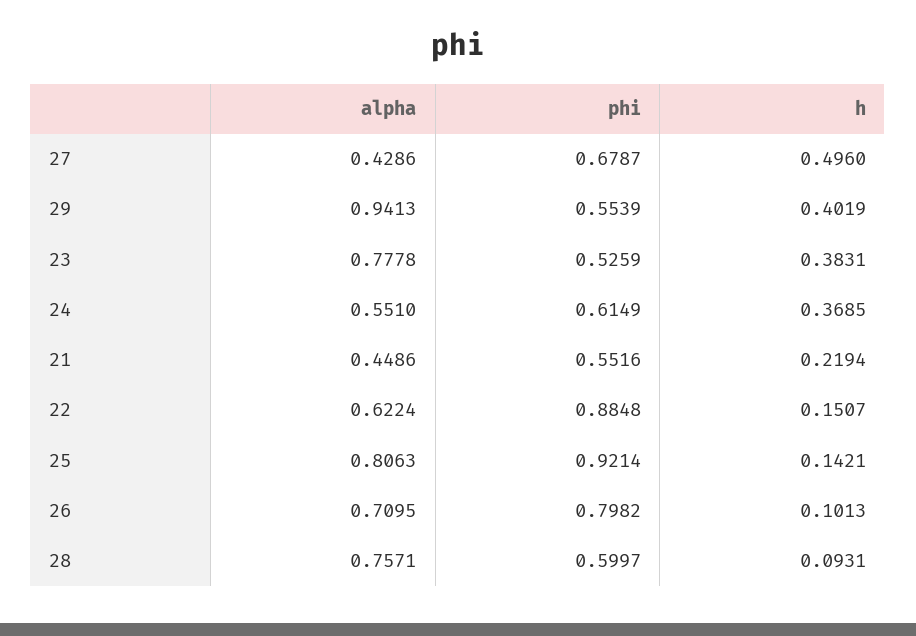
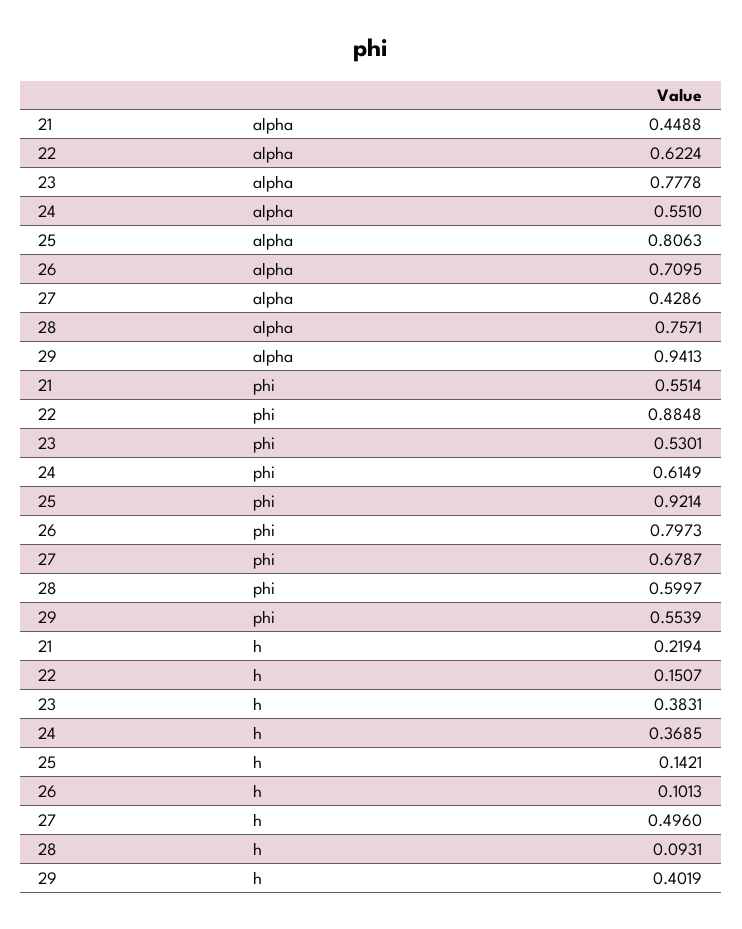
phi, 23: 0.5259 -> 0.5301
alpha, 21: 0.4486 -> 0.4488
phi, 21: 0.5516 -> 0.5514
phi, 26: 0.7982 -> 0.7973

